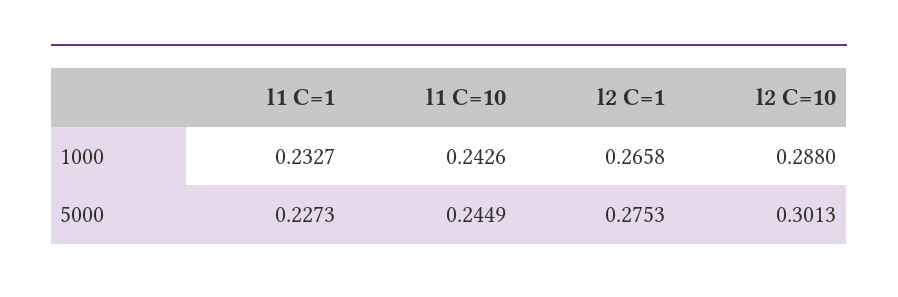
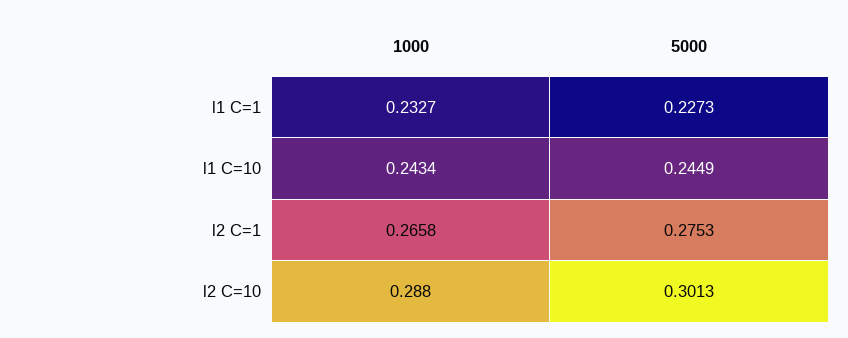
l1 C=10, 1000: 0.2426 -> 0.2434

